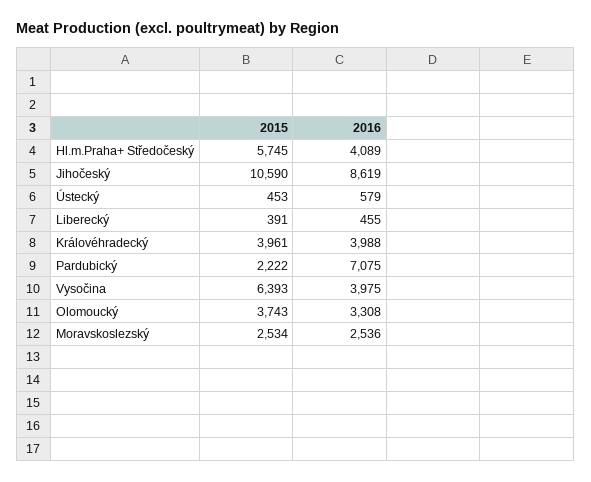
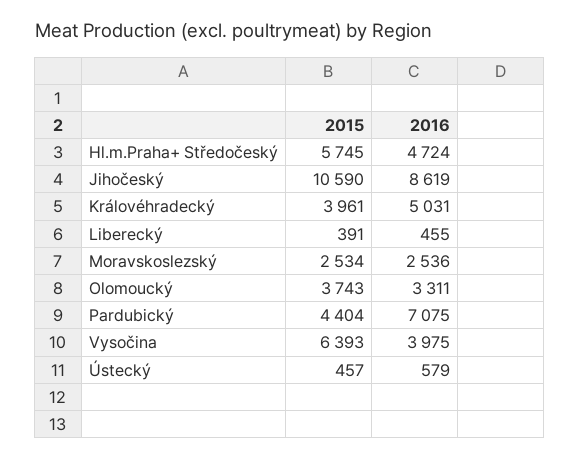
2016, Hl.m.Praha+ Středočeský: 4089 -> 4724
2015, Ústecký: 453 -> 457
2016, Královéhradecký: 3988 -> 5031
2015, Pardubický: 2222 -> 4404
2016, Olomoucký: 3308 -> 3311

